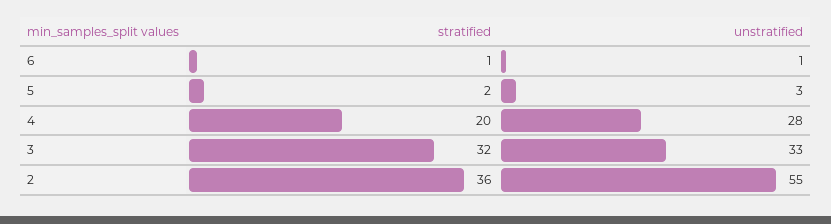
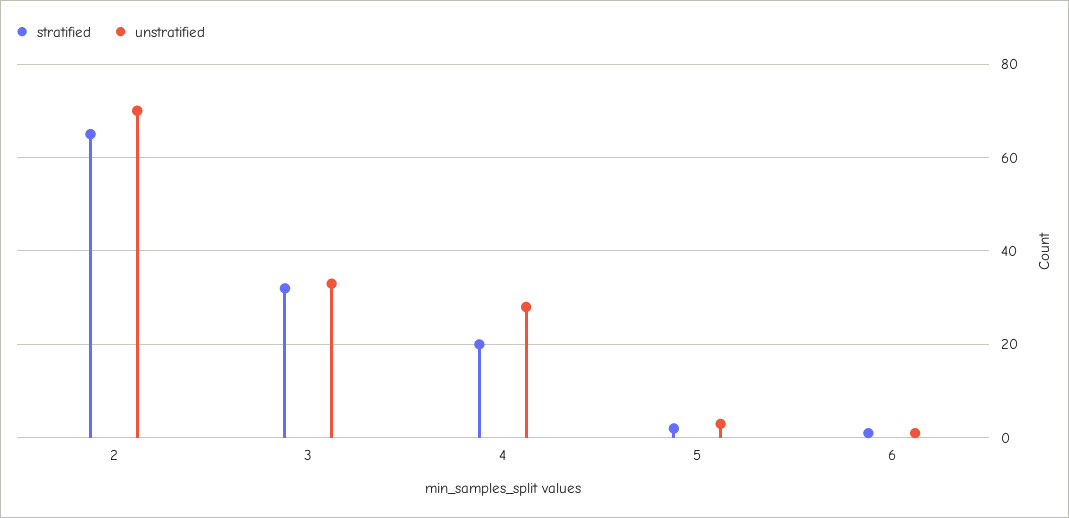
stratified, 2: 36 -> 65
unstratified, 2: 55 -> 70

